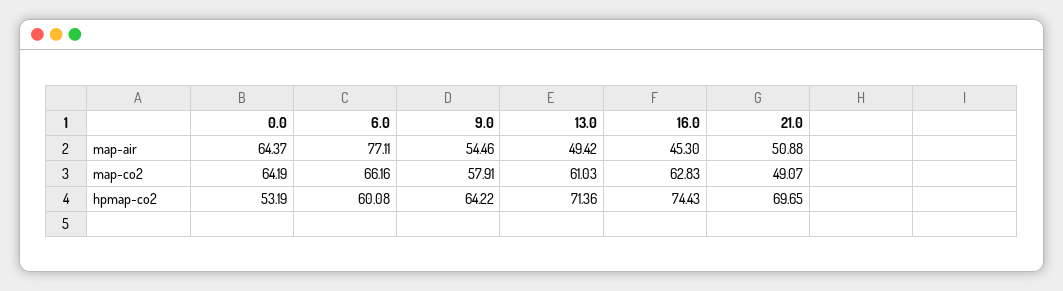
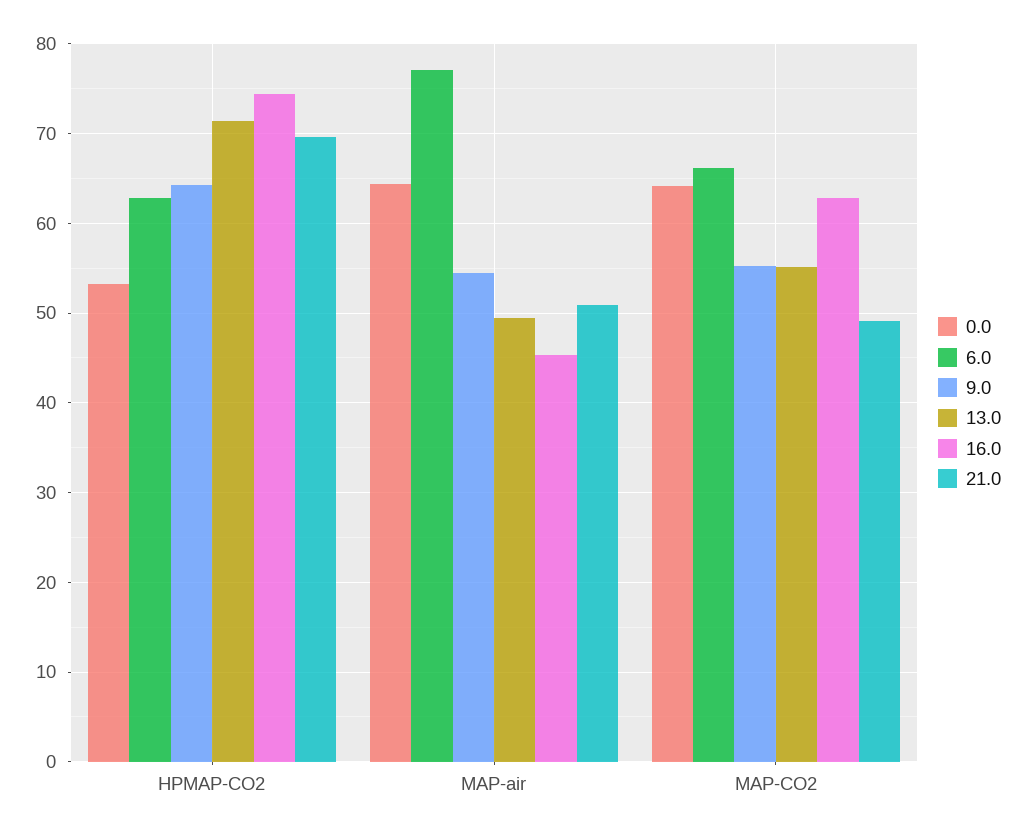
9.0, map-co2: 57.91 -> 55
13.0, map-co2: 61.03 -> 55
6.0, hpmap-co2: 60.08 -> 63

